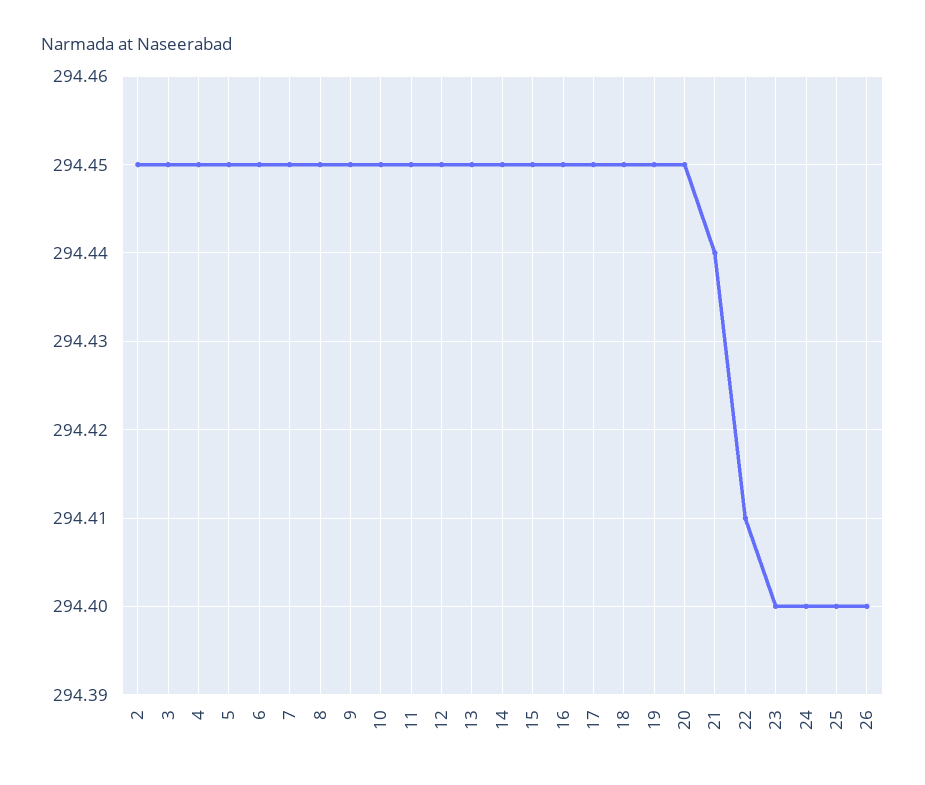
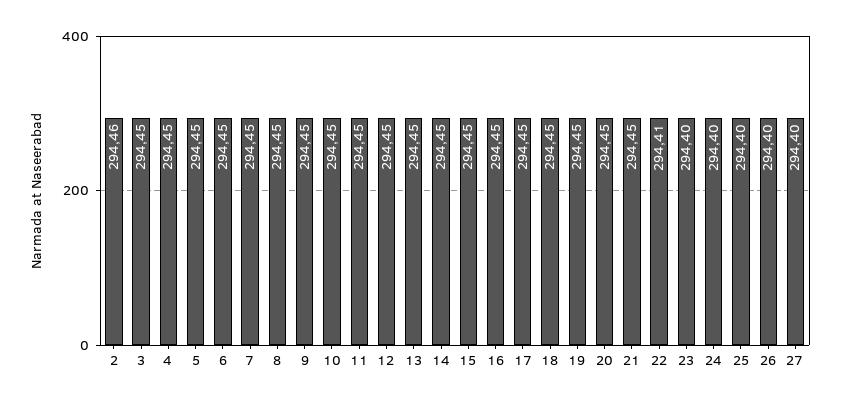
2: 294.45 -> 294.46
21: 294.44 -> 294.45
27: none -> 294.4

